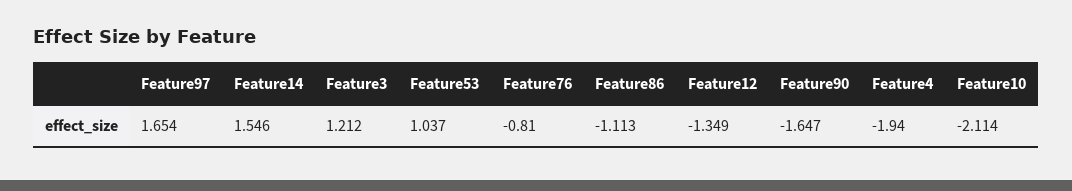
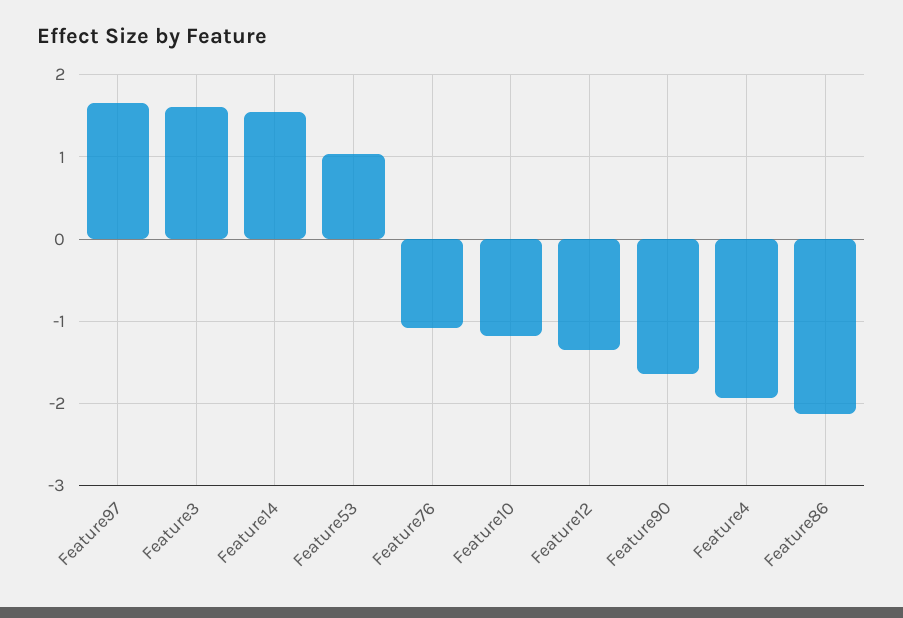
Feature3: 1.212 -> 1.6
Feature76: -0.81 -> -1.1
Feature86: -1.113 -> -2.1
Feature10: -2.114 -> -1.2

